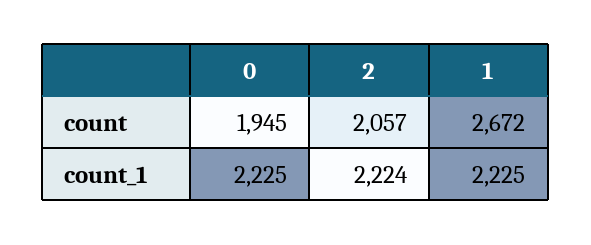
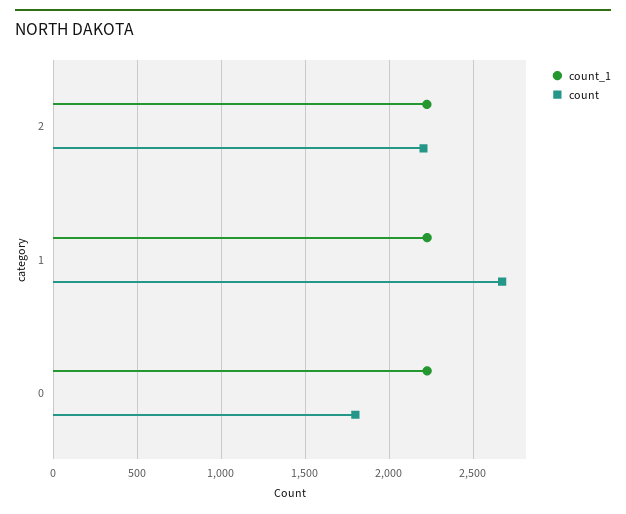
count, 0: 1945 -> 1800
count, 2: 2057 -> 2200

